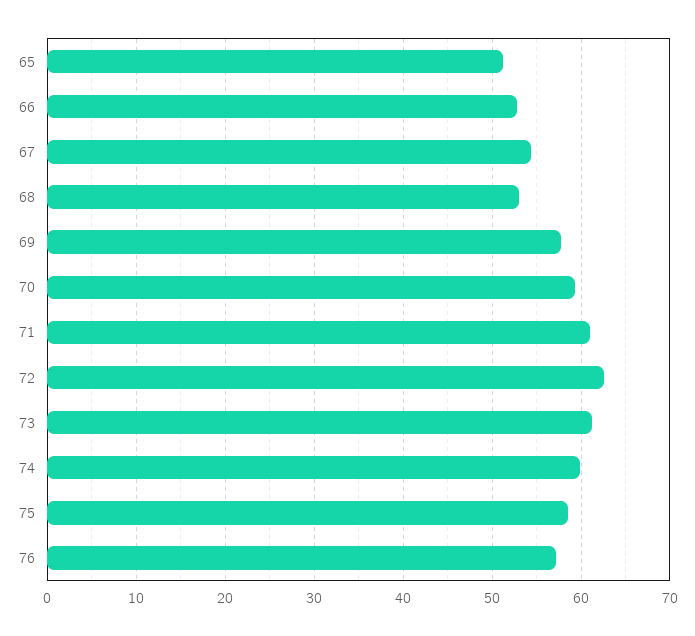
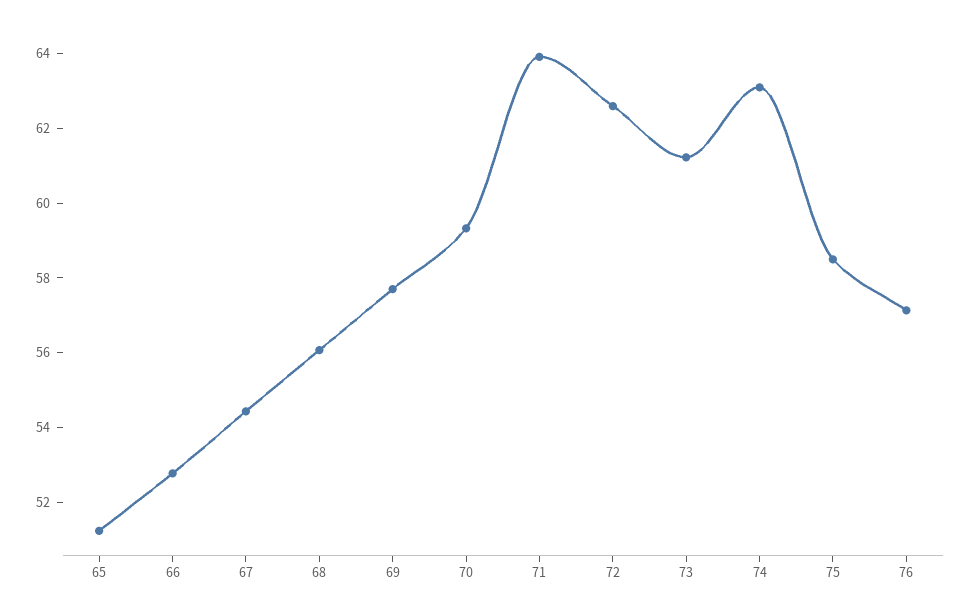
68: 53 -> 56
71: 61 -> 64
74: 60 -> 63

